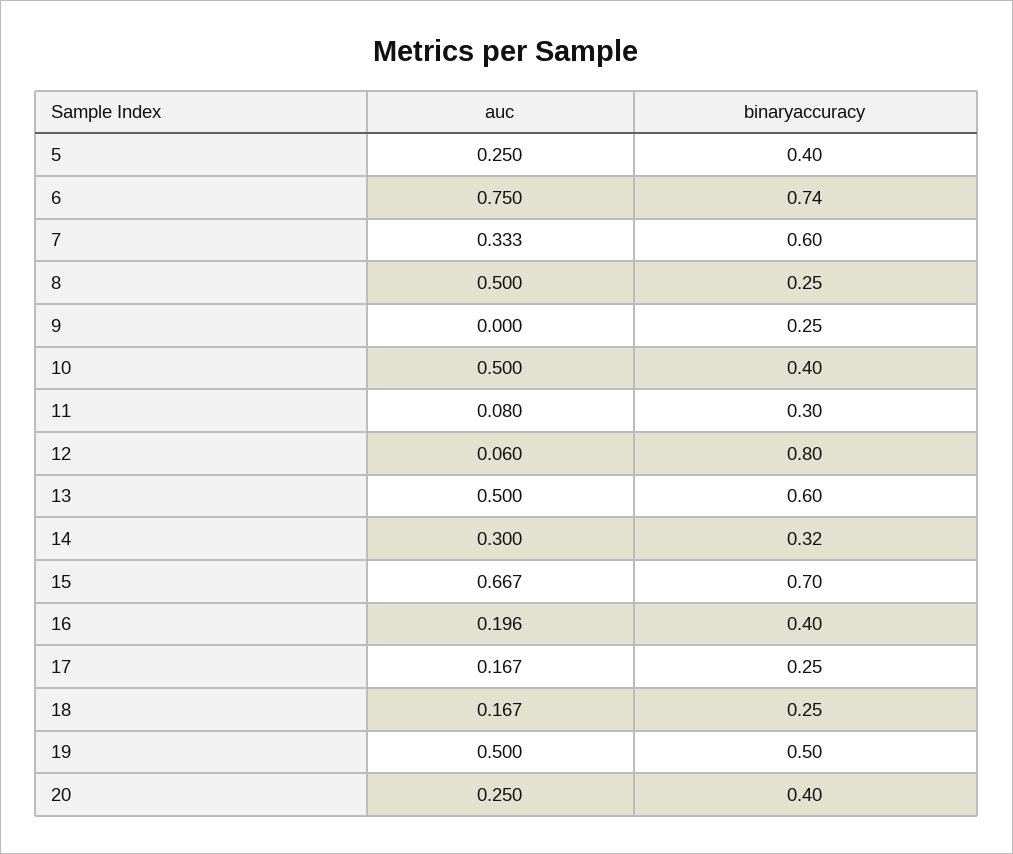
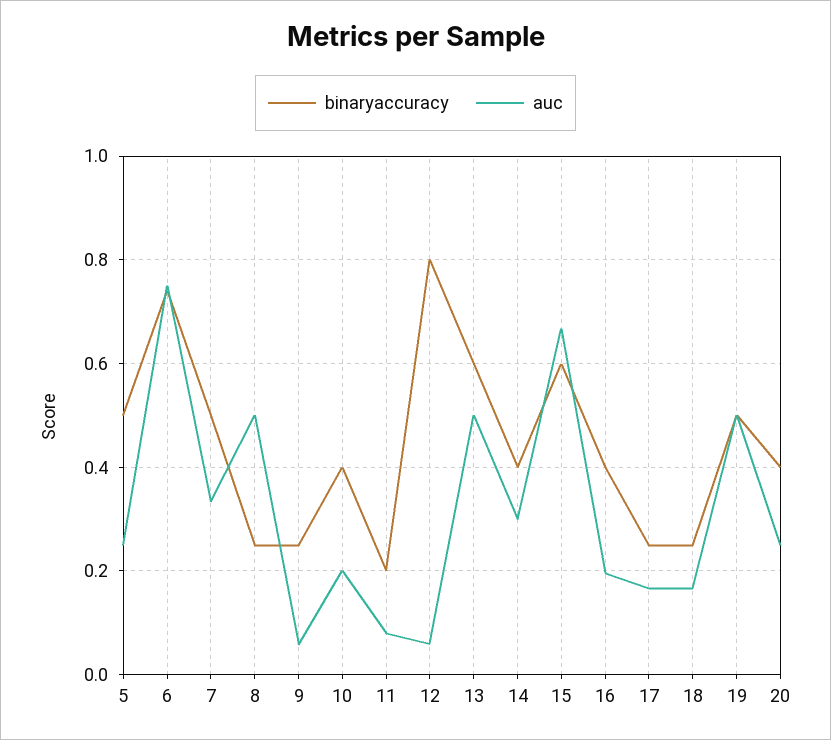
binaryaccuracy, 5: 0.4 -> 0.5
binaryaccuracy, 7: 0.6 -> 0.5
auc, 9: 0 -> 0.06
auc, 10: 0.5 -> 0.2
binaryaccuracy, 11: 0.3 -> 0.2
binaryaccuracy, 14: 0.32 -> 0.4
binaryaccuracy, 15: 0.7 -> 0.6

